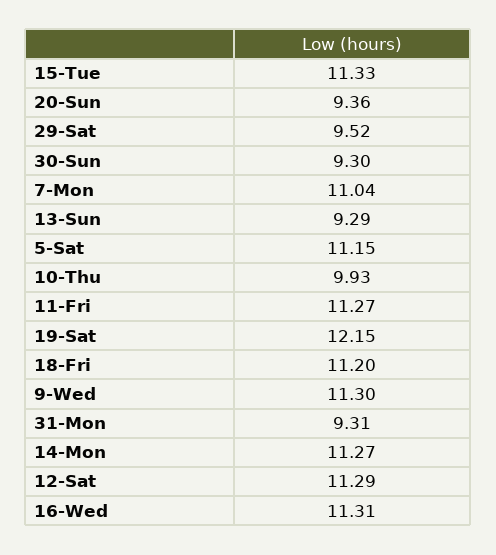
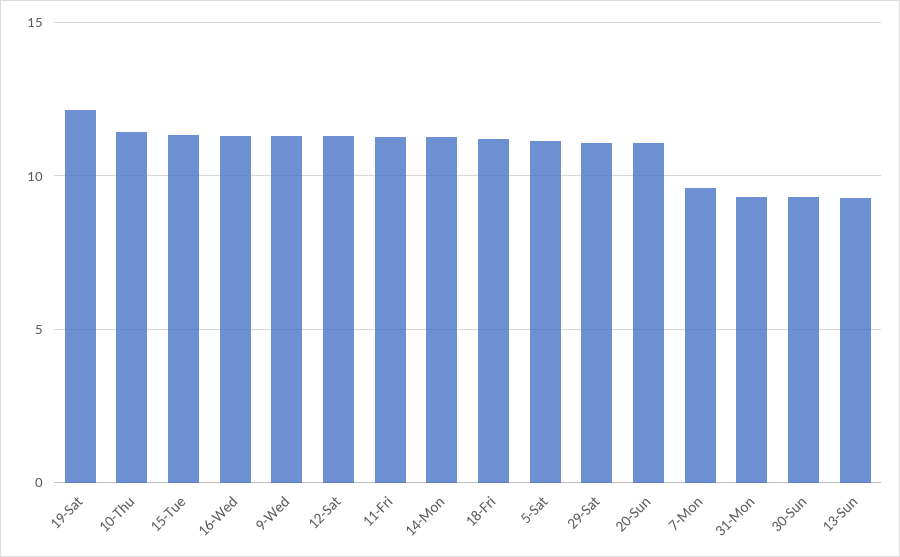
20-Sun: 9.36 -> 11
29-Sat: 9.52 -> 11
7-Mon: 11.04 -> 9.5
10-Thu: 9.93 -> 11.5

